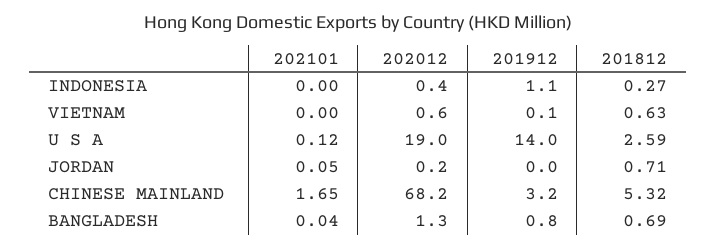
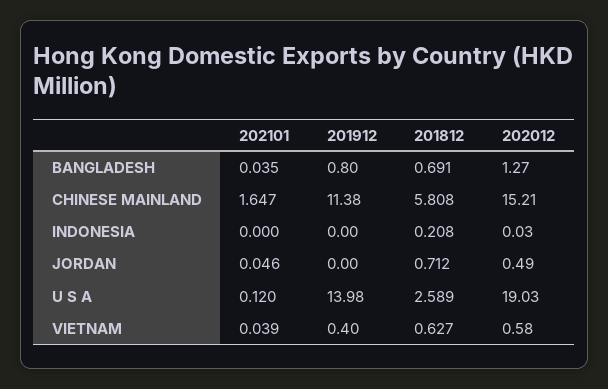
202012, INDONESIA: 0.4 -> 0.03
201912, INDONESIA: 1.1 -> 0
201812, INDONESIA: 0.27 -> 0.208
202101, VIETNAM: 0 -> 0.039
201912, VIETNAM: 0.1 -> 0.4
202012, JORDAN: 0.2 -> 0.49
202012, CHINESE MAINLAND: 68.2 -> 15.21
201912, CHINESE MAINLAND: 3.2 -> 11.38
201812, CHINESE MAINLAND: 5.32 -> 5.808

